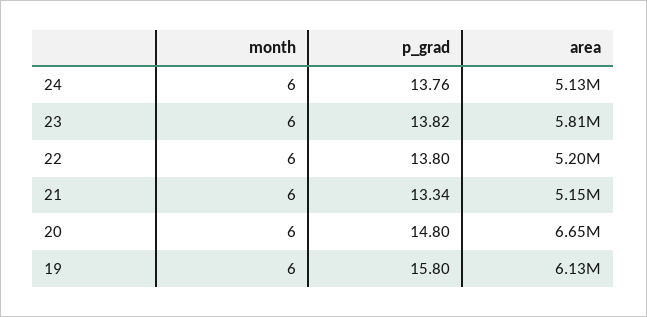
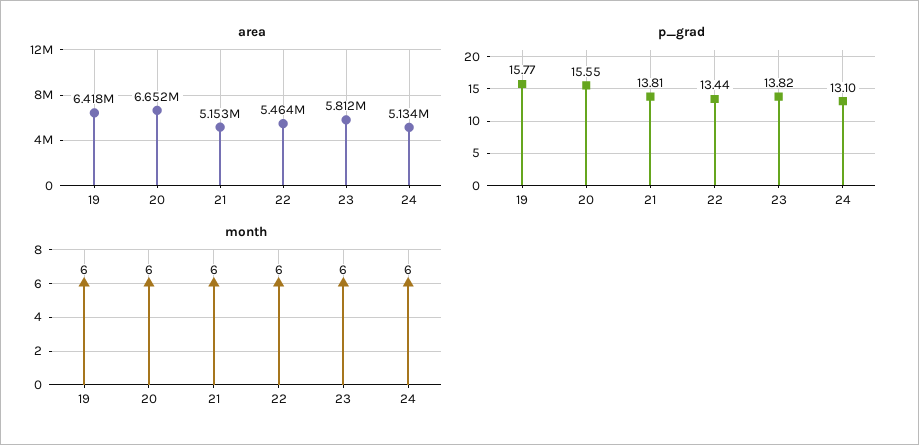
p_grad, 24: 13.76 -> 13.1
p_grad, 22: 13.8 -> 13.44
area, 22: 5200000 -> 5464000
p_grad, 21: 13.34 -> 13.81
p_grad, 20: 14.8 -> 15.55
p_grad, 19: 15.8 -> 15.77
area, 19: 6130000 -> 6418000

